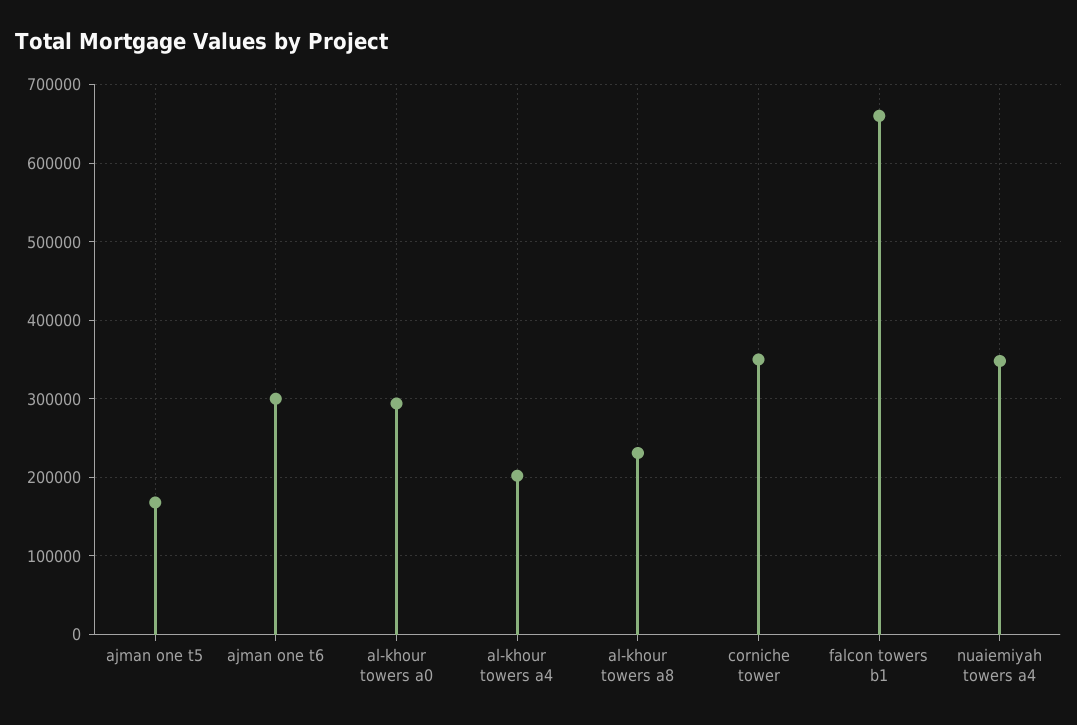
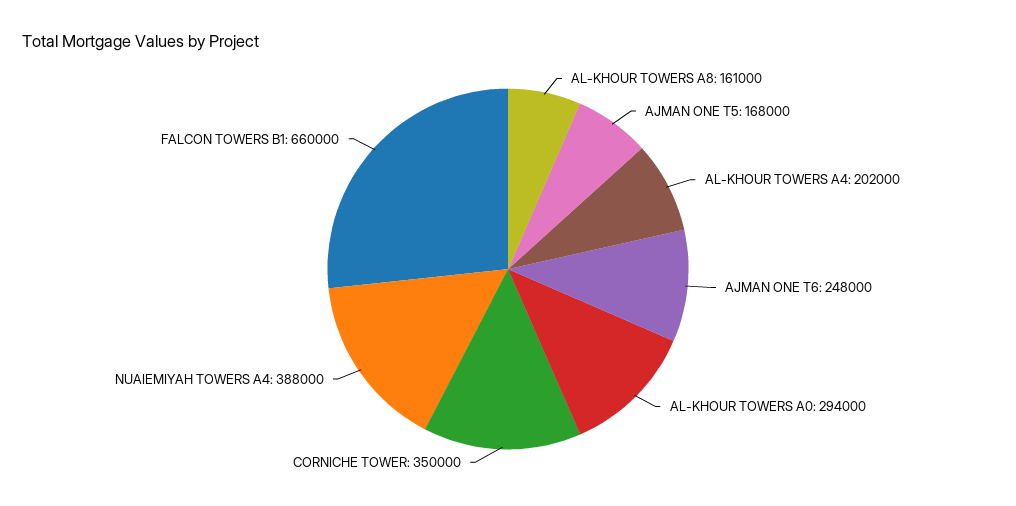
ajman one t6: 300000 -> 248000
al-khour towers a8: 230000 -> 161000
nuaiemiyah towers a4: 350000 -> 388000

